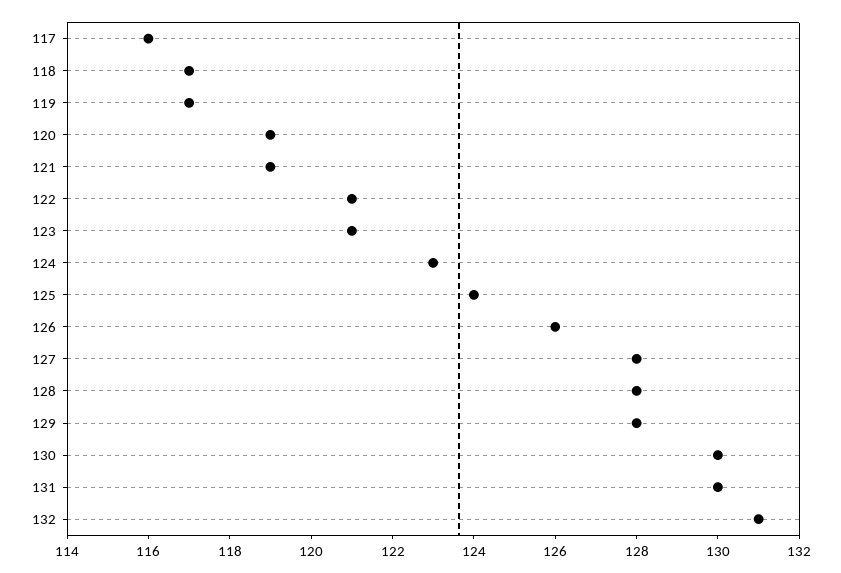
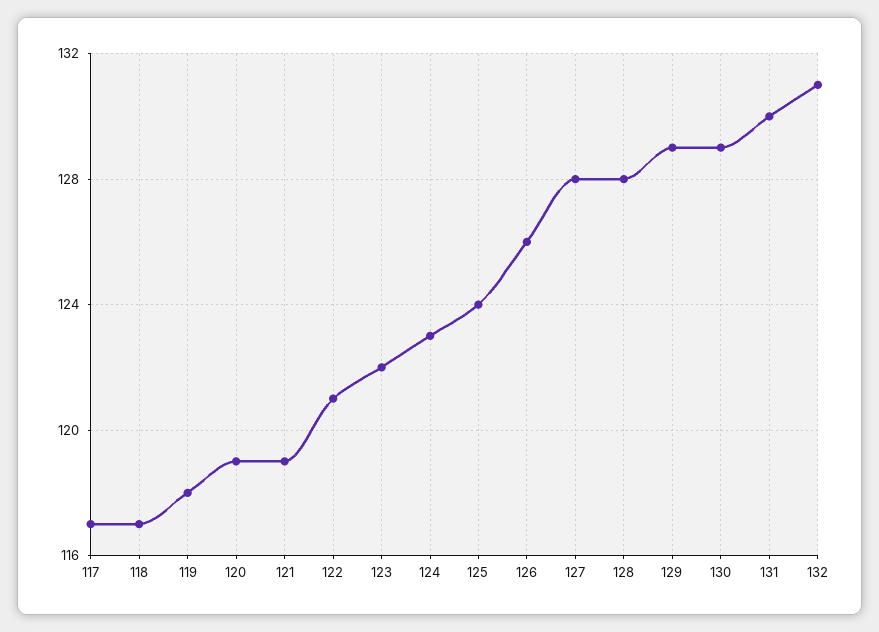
117: 116 -> 117
119: 117 -> 118
123: 121 -> 122
129: 128 -> 129
130: 130 -> 129

